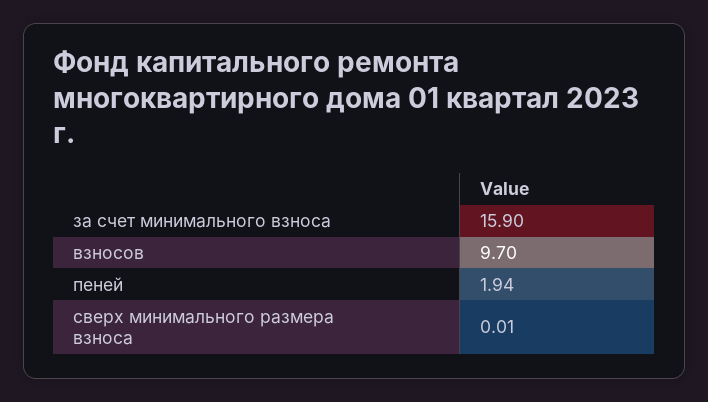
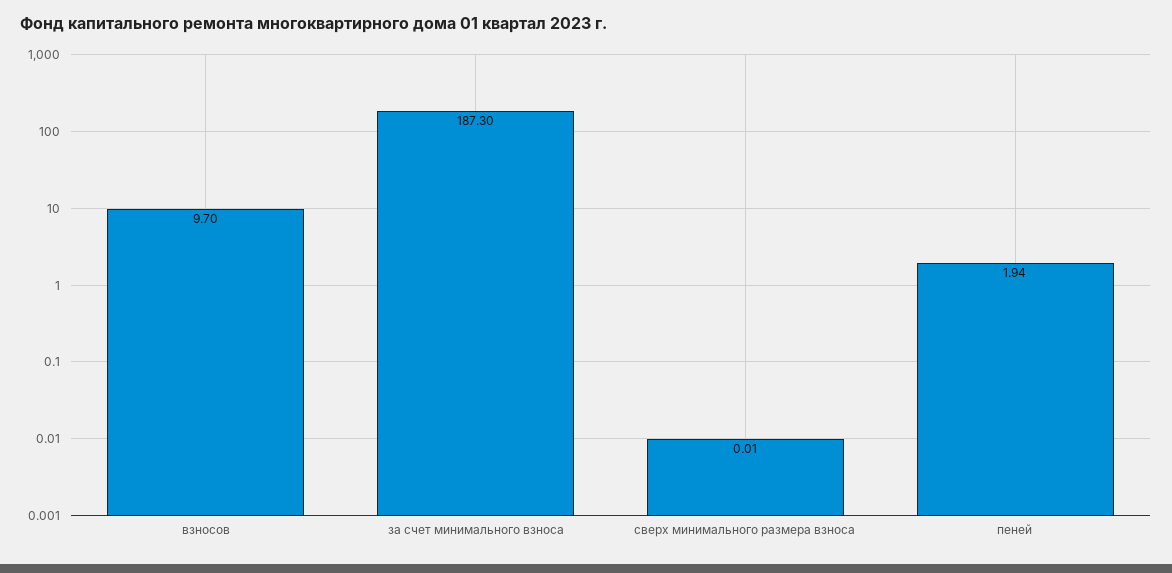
за счет минимального взноса: 15.9 -> 187.3

